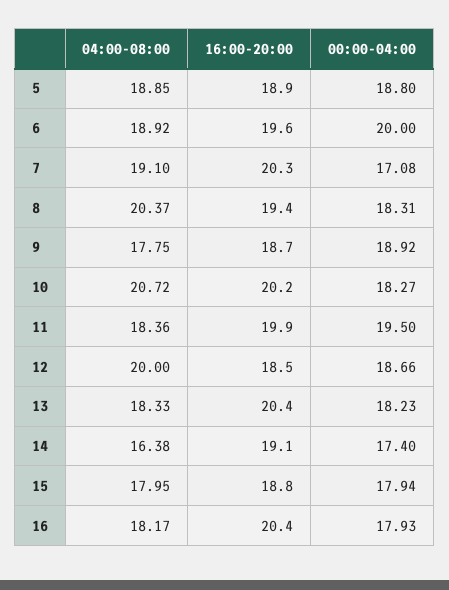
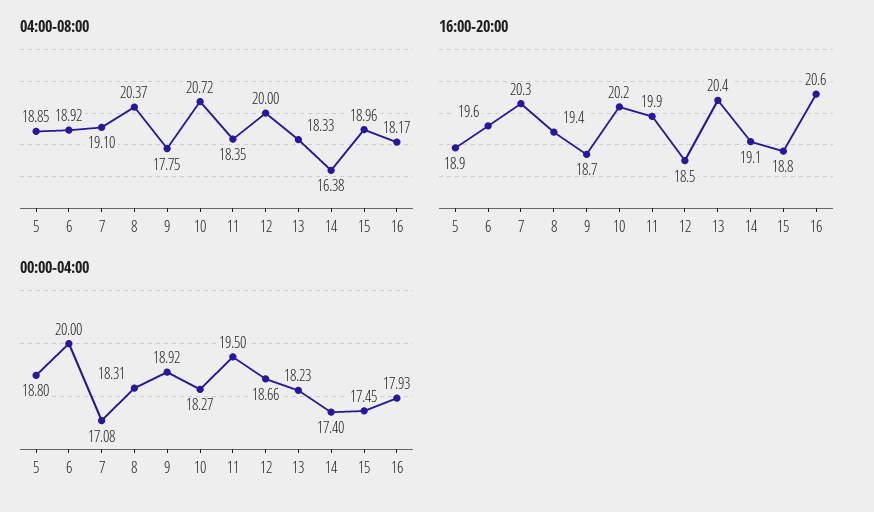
04:00-08:00, 11: 18.36 -> 18.35
04:00-08:00, 15: 17.95 -> 18.96
00:00-04:00, 15: 17.94 -> 17.45
16:00-20:00, 16: 20.4 -> 20.6

